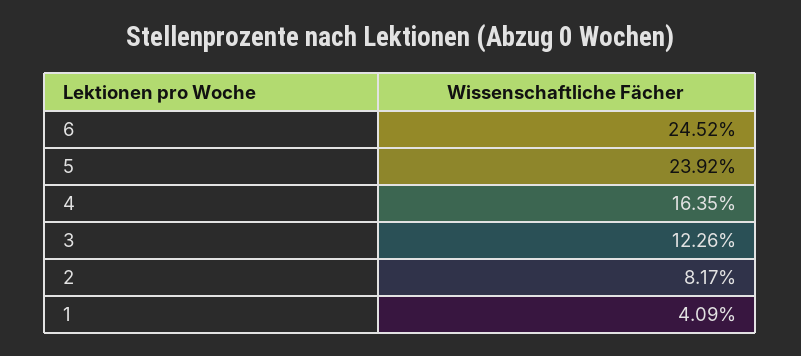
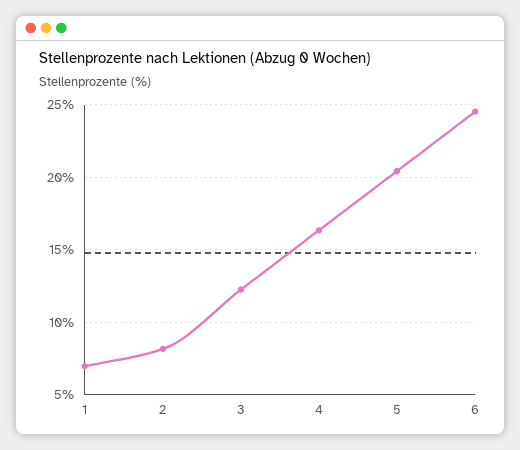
5: 23.92 -> 20.5
1: 4.09 -> 7

